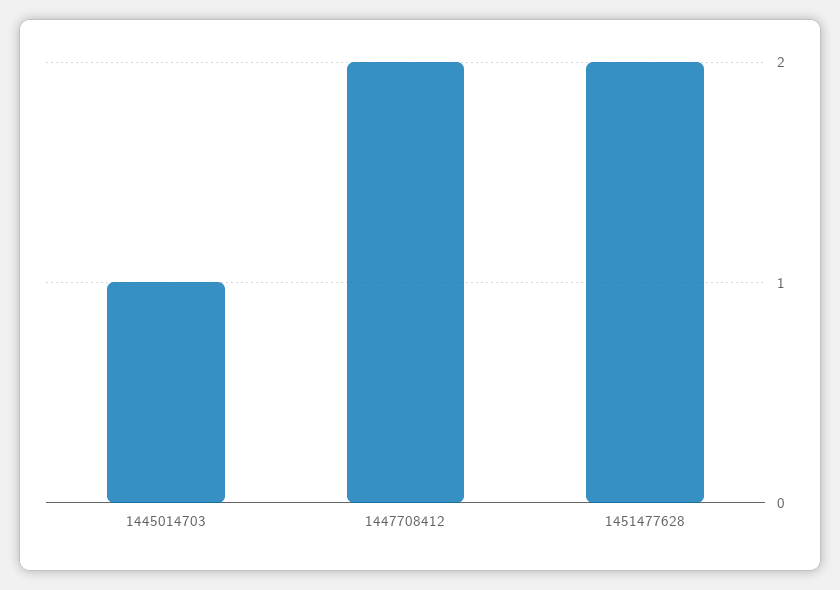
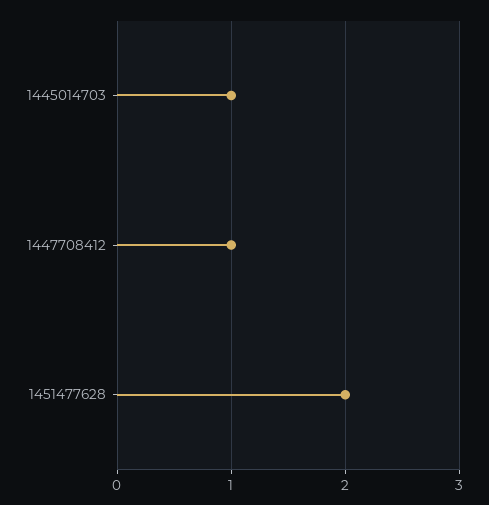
1447708412: 2 -> 1

